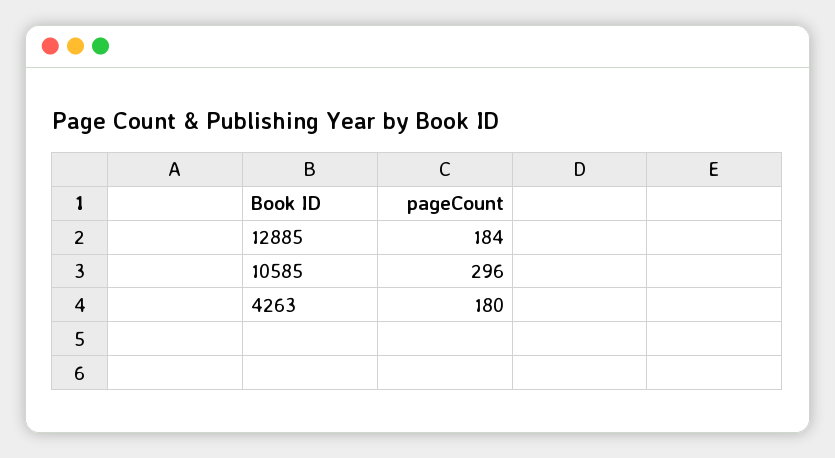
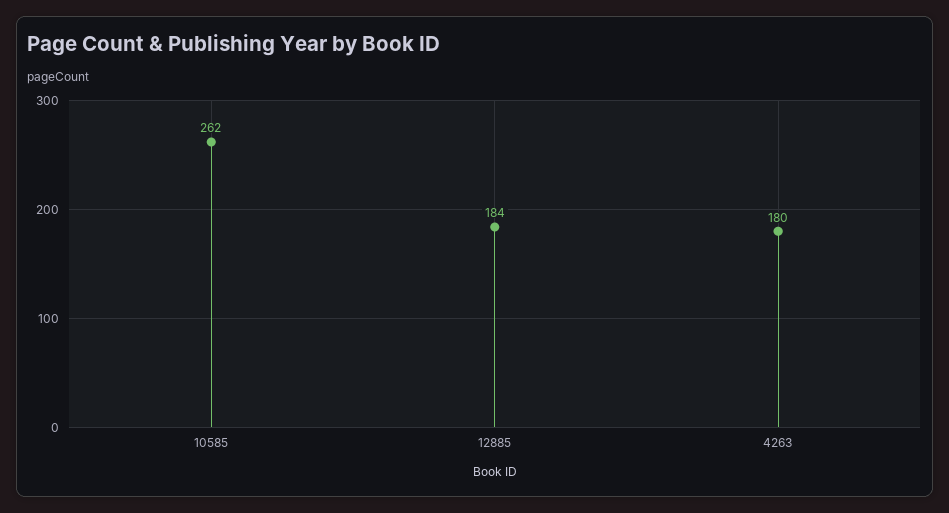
10585: 296 -> 262

